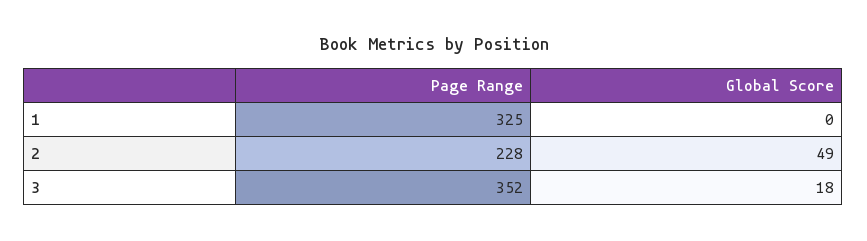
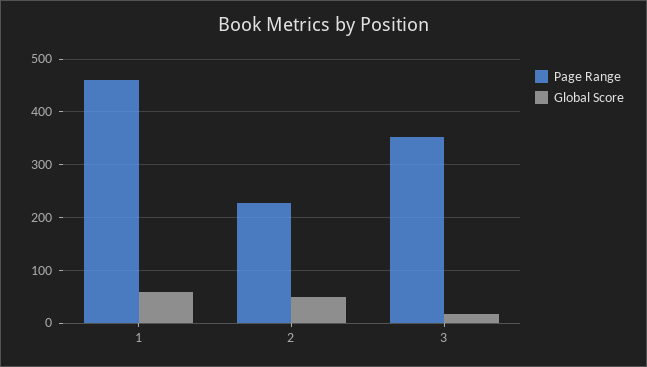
Page Range, 1: 325 -> 460
Global Score, 1: 0 -> 60

